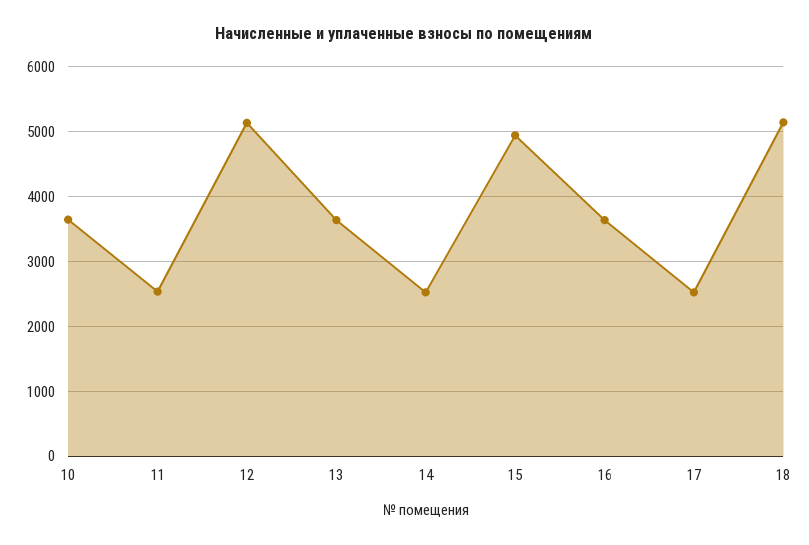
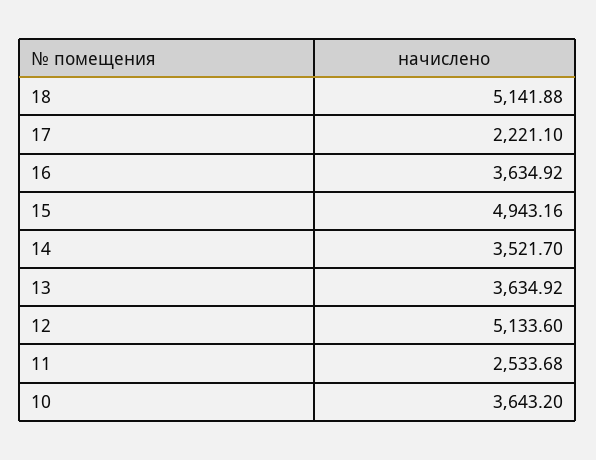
14: 2500 -> 3521.7
17: 2500 -> 2221.1

